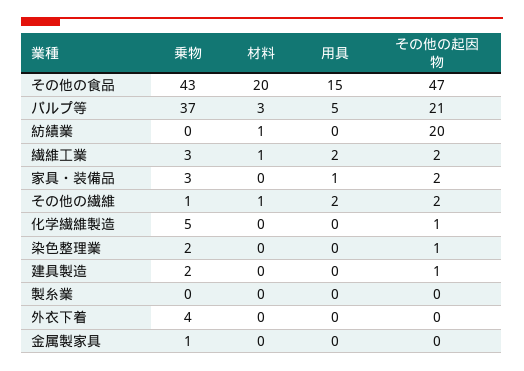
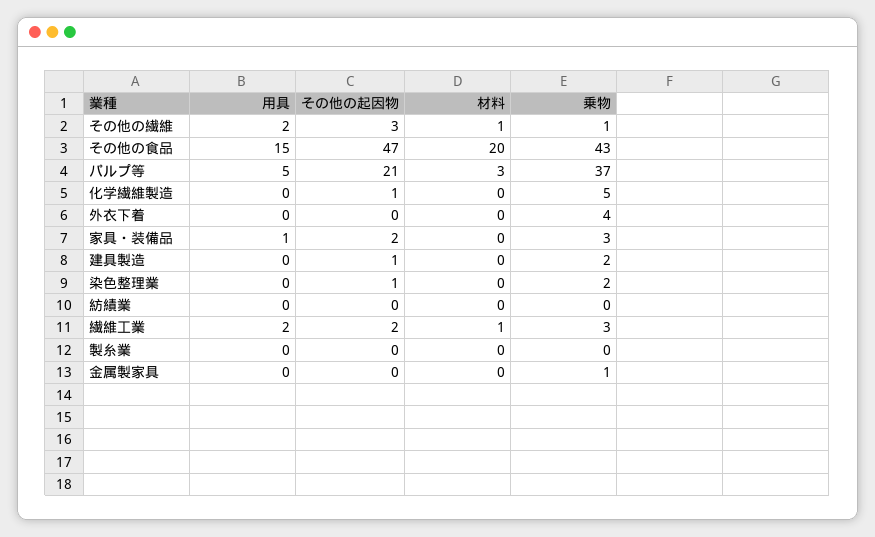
材料, 紡績業: 1 -> 0
その他の起因物, 紡績業: 20 -> 0
その他の起因物, その他の繊維: 2 -> 3

